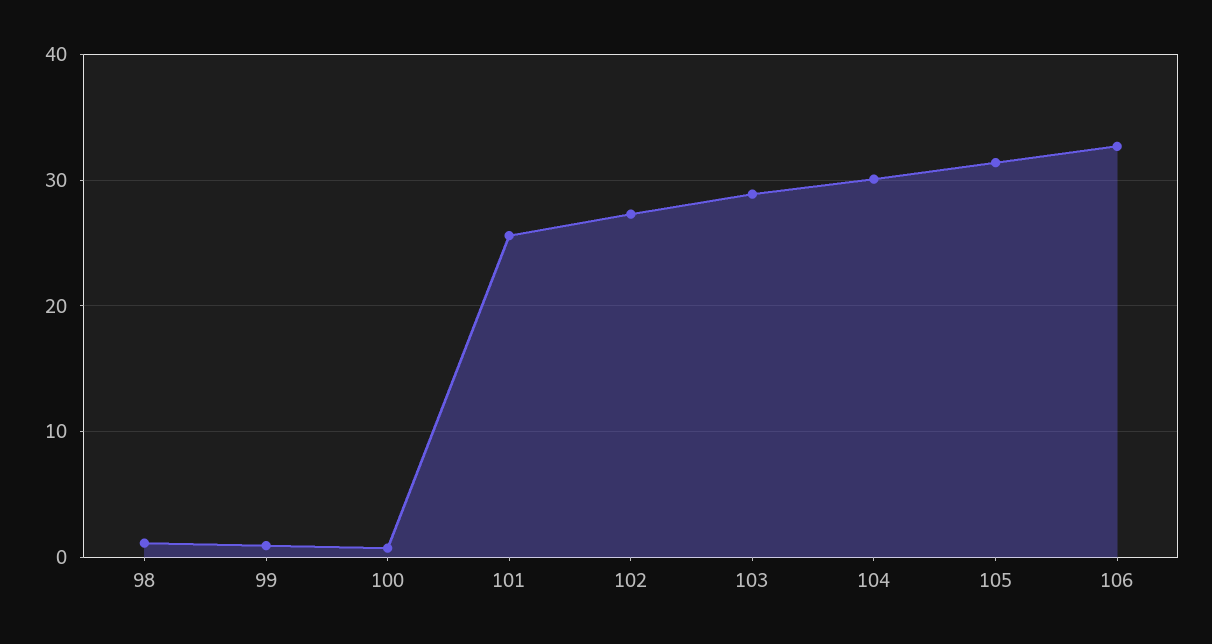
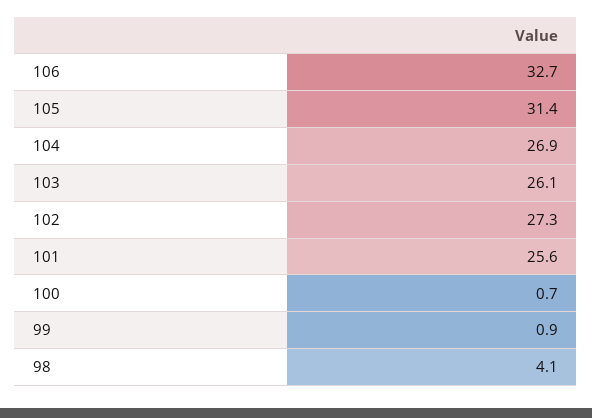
98: 1 -> 4.1
103: 29 -> 26.1
104: 30 -> 26.9

